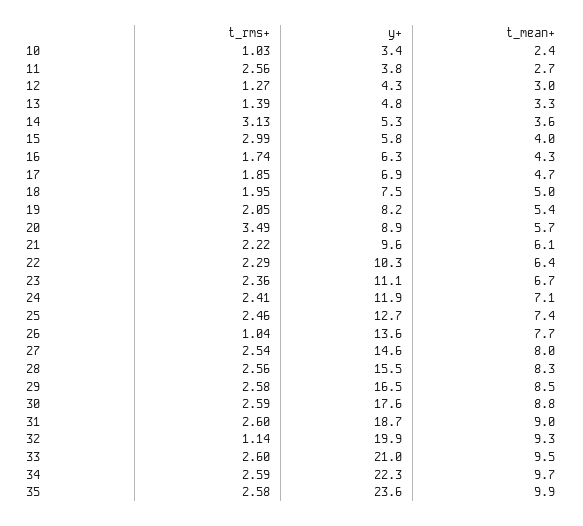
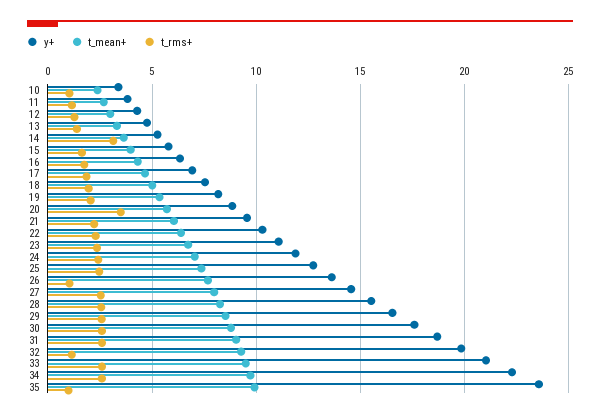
t_rms+, 11: 2.56 -> 1
t_rms+, 15: 2.99 -> 1.5
t_rms+, 35: 2.58 -> 1

